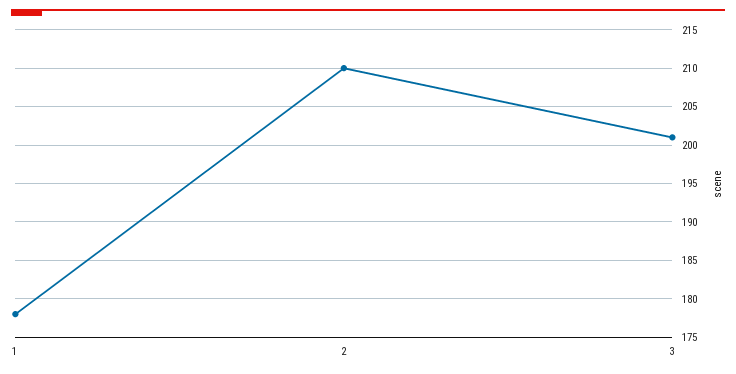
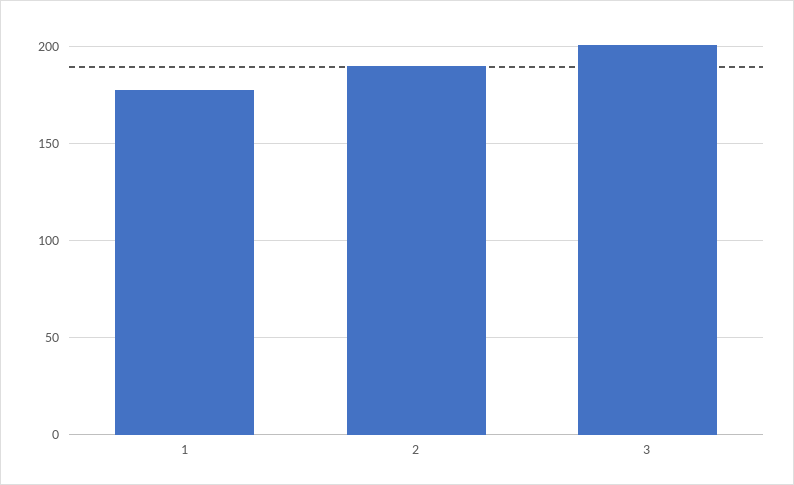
2: 210 -> 190

